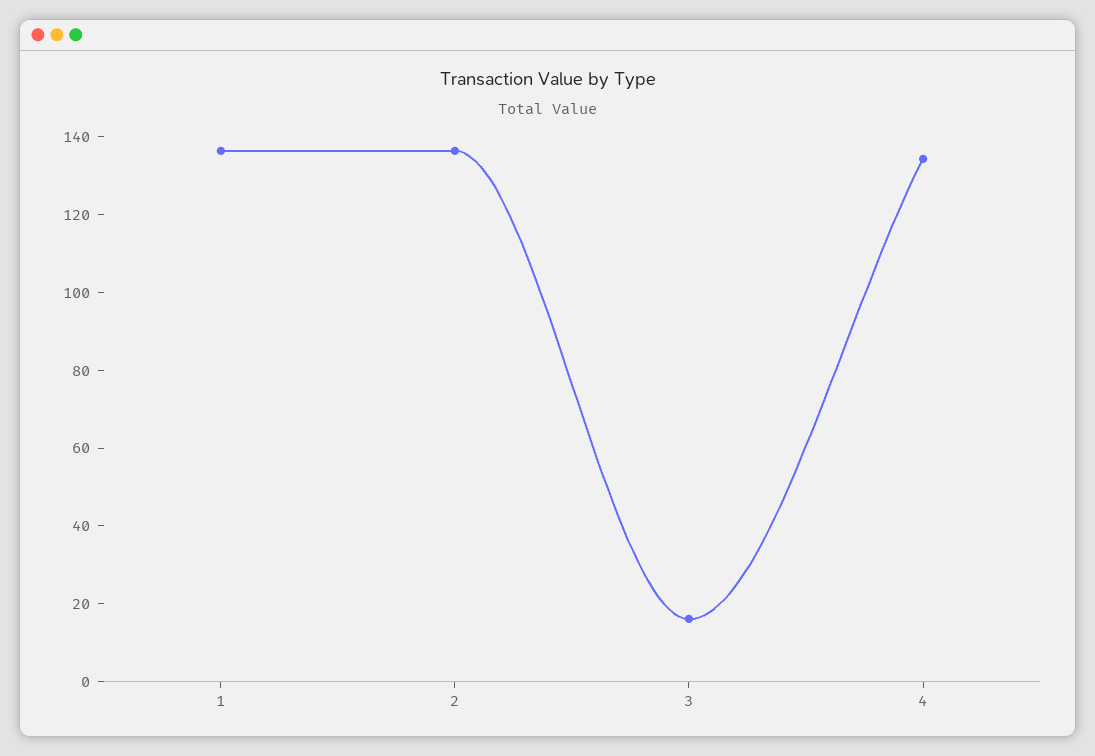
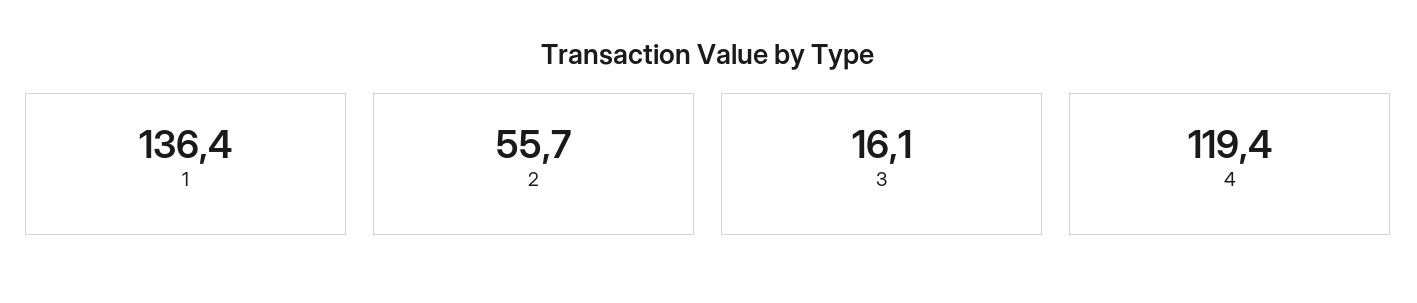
2: 135 -> 55.7
4: 135 -> 119.4

